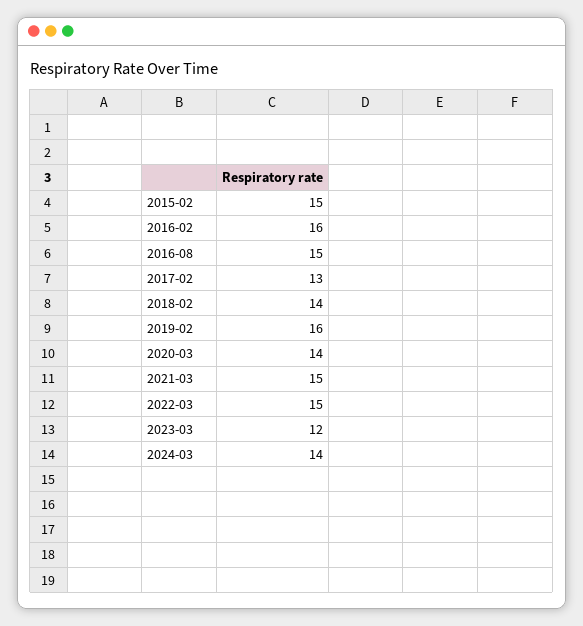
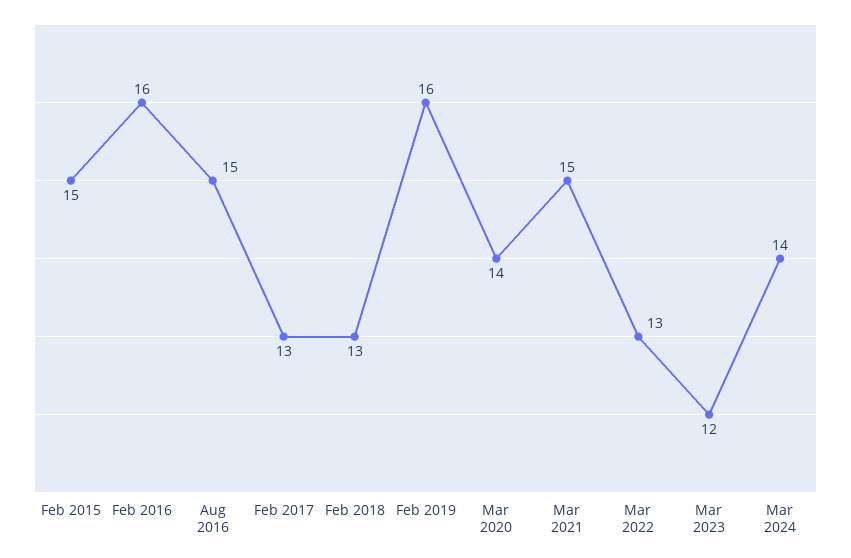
2018-02: 14 -> 13
2022-03: 15 -> 13

